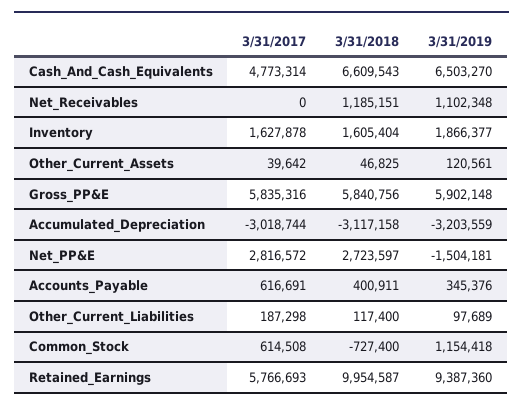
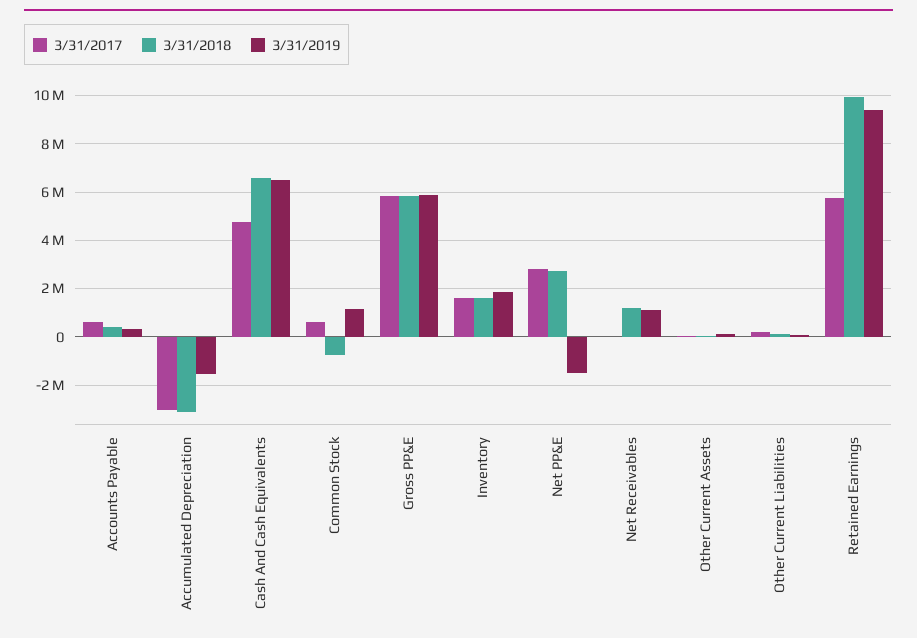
3/31/2019, Accumulated_Depreciation: -3203559 -> -1500000

